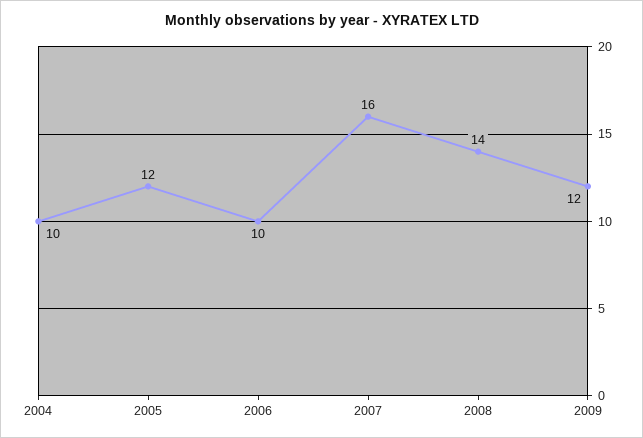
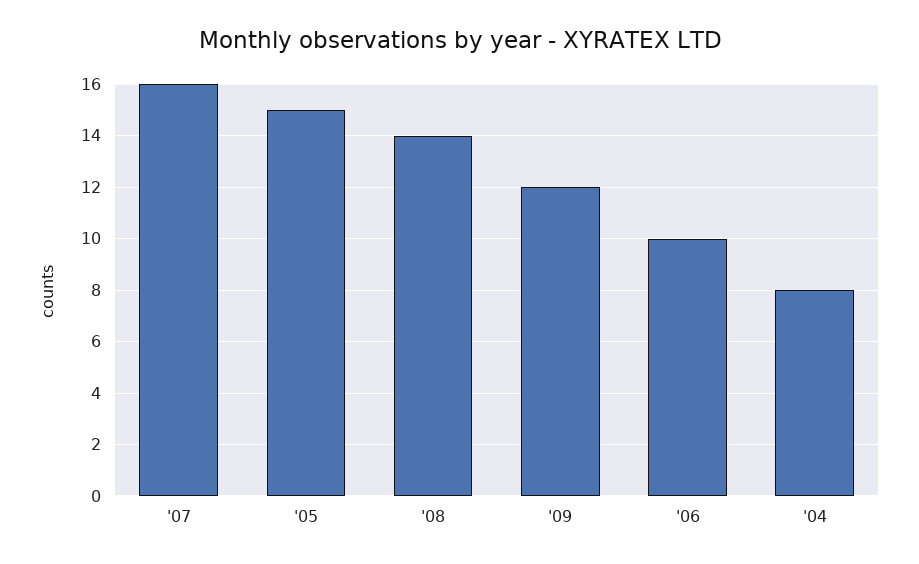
2004: 10 -> 8
2005: 12 -> 15

